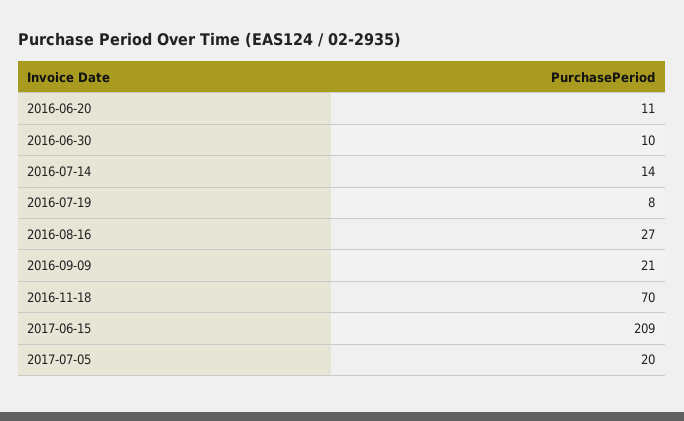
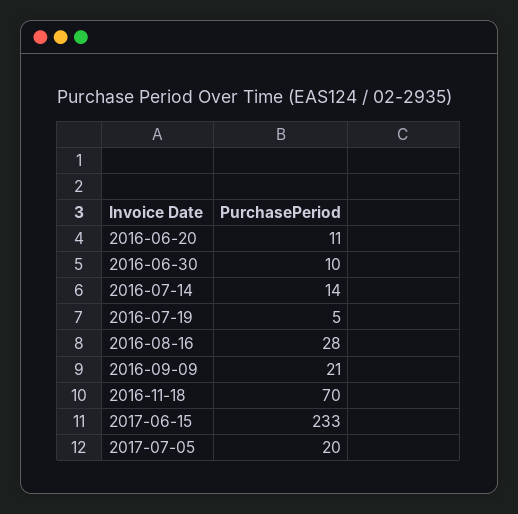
2016-07-19: 8 -> 5
2016-08-16: 27 -> 28
2017-06-15: 209 -> 233

